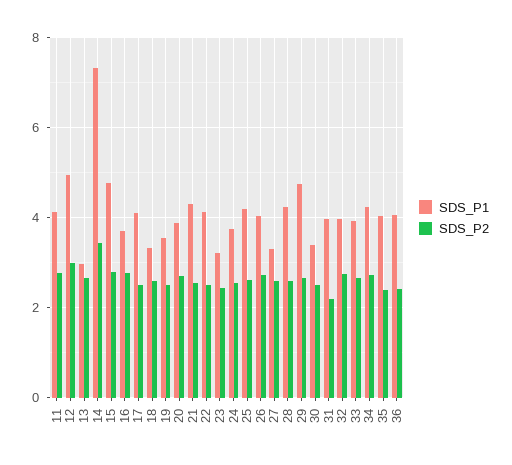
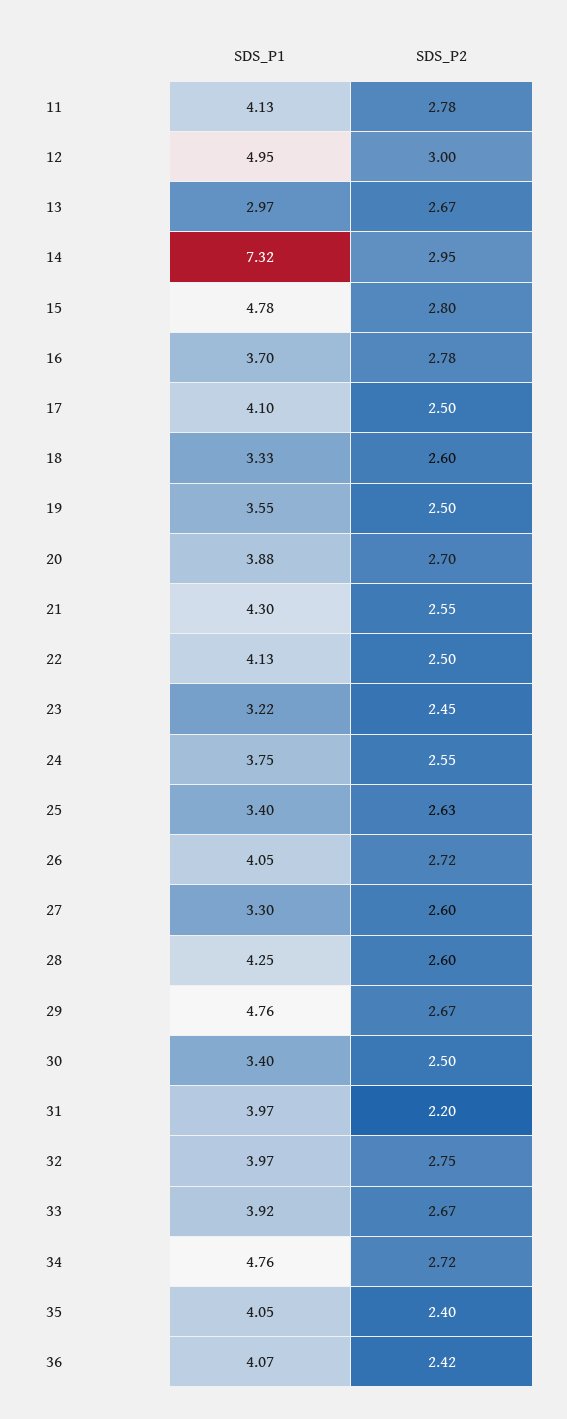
SDS_P2, 14: 3.4 -> 2.95
SDS_P1, 25: 4.2 -> 3.4
SDS_P1, 34: 4.2 -> 4.76

